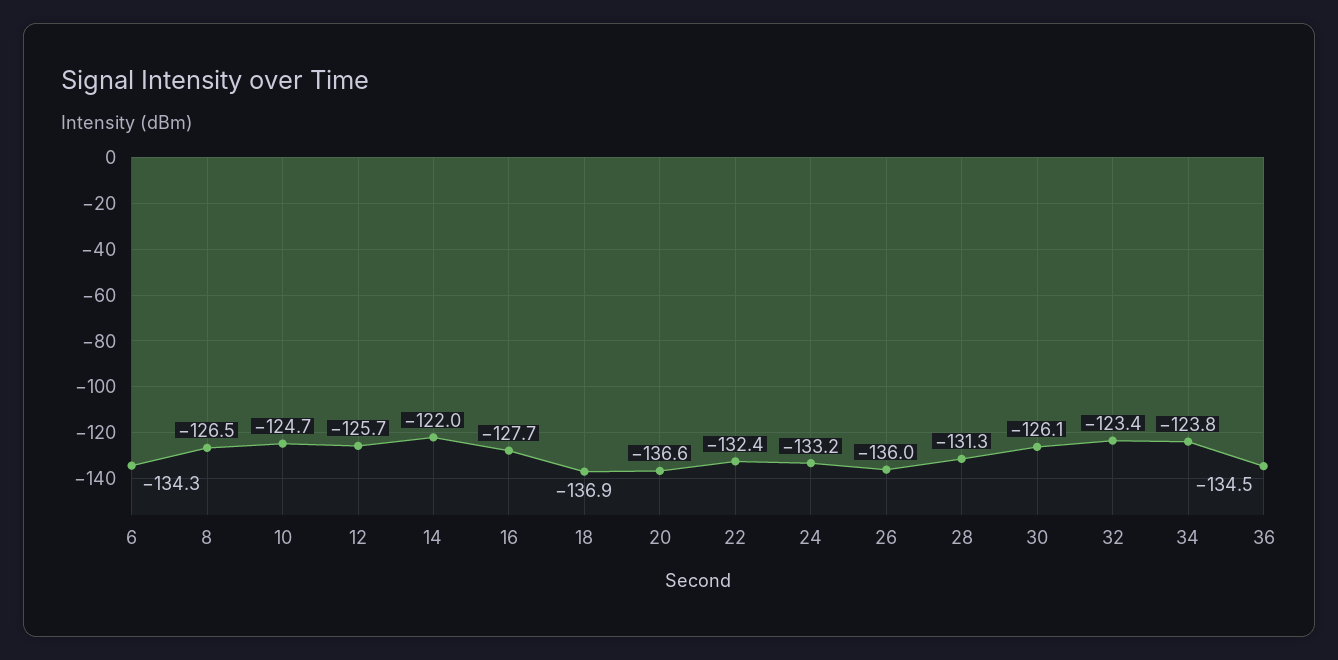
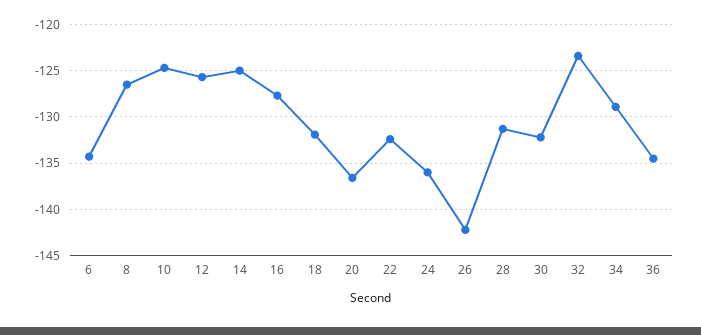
14: -122 -> -125
18: -136.9 -> -132
24: -133.2 -> -136
26: -136 -> -142
30: -126.1 -> -132
34: -123.8 -> -129

